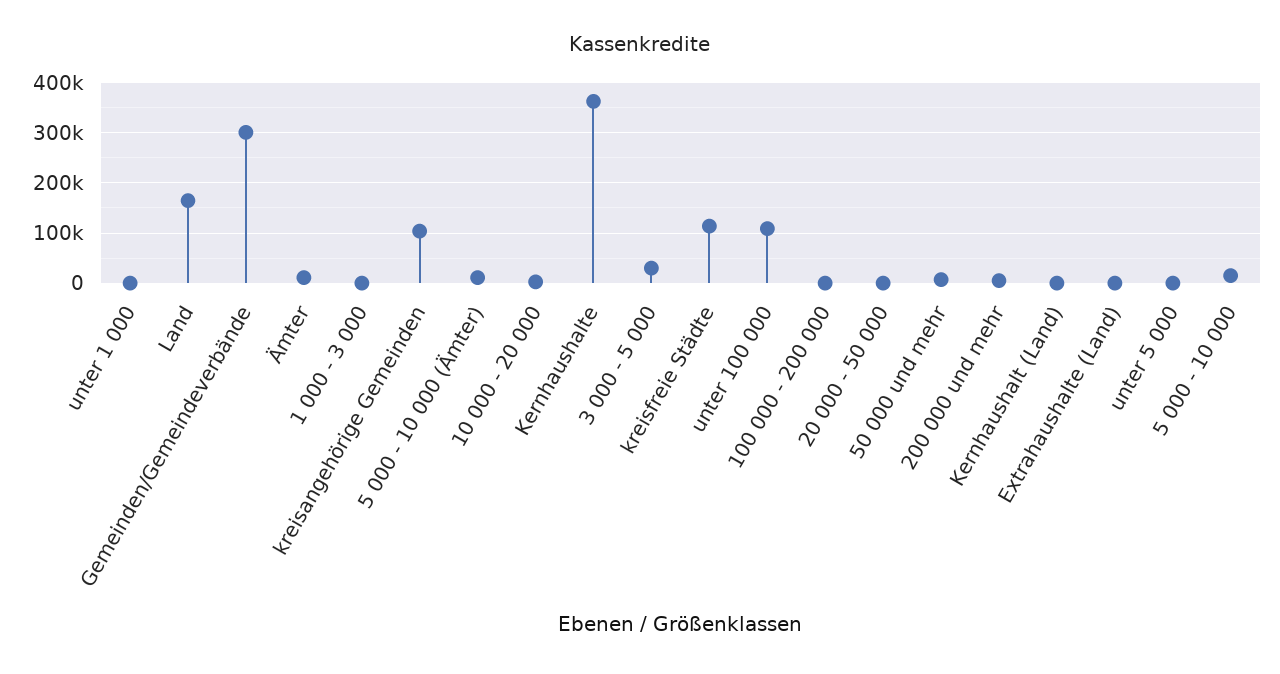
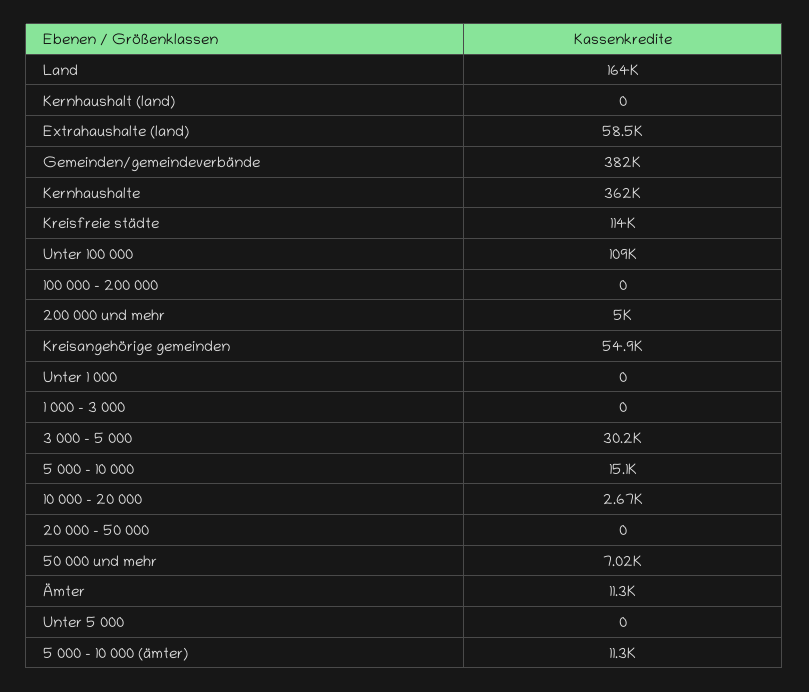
Gemeinden/Gemeindeverbände: 300000 -> 382000
kreisangehörige Gemeinden: 100000 -> 54900
Extrahaushalte (Land): 0 -> 58500

